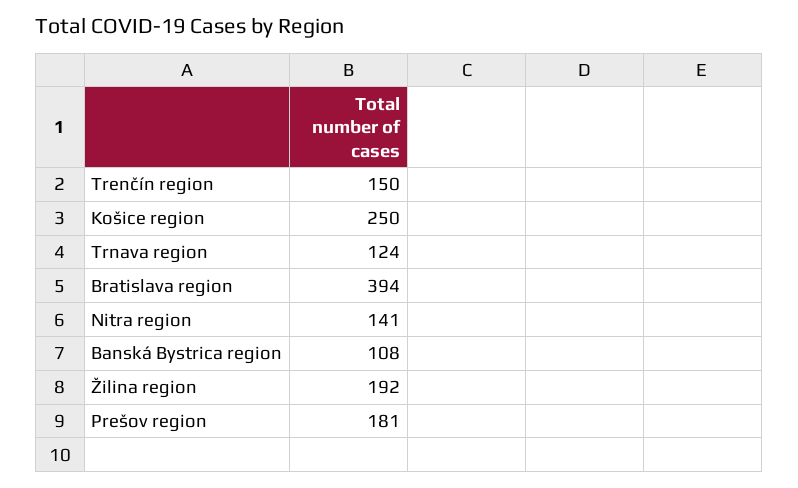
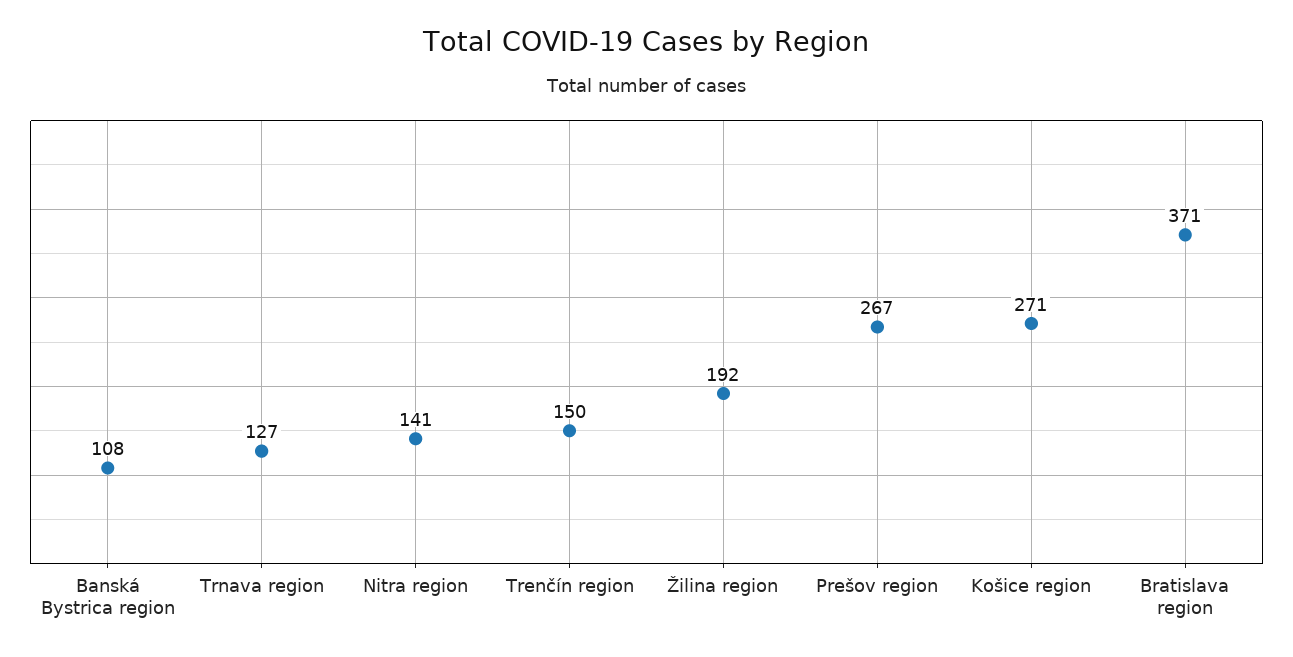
Košice region: 250 -> 271
Trnava region: 124 -> 127
Bratislava region: 394 -> 371
Prešov region: 181 -> 267

